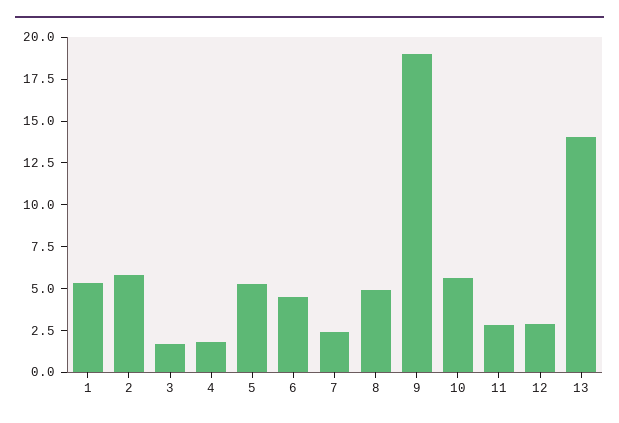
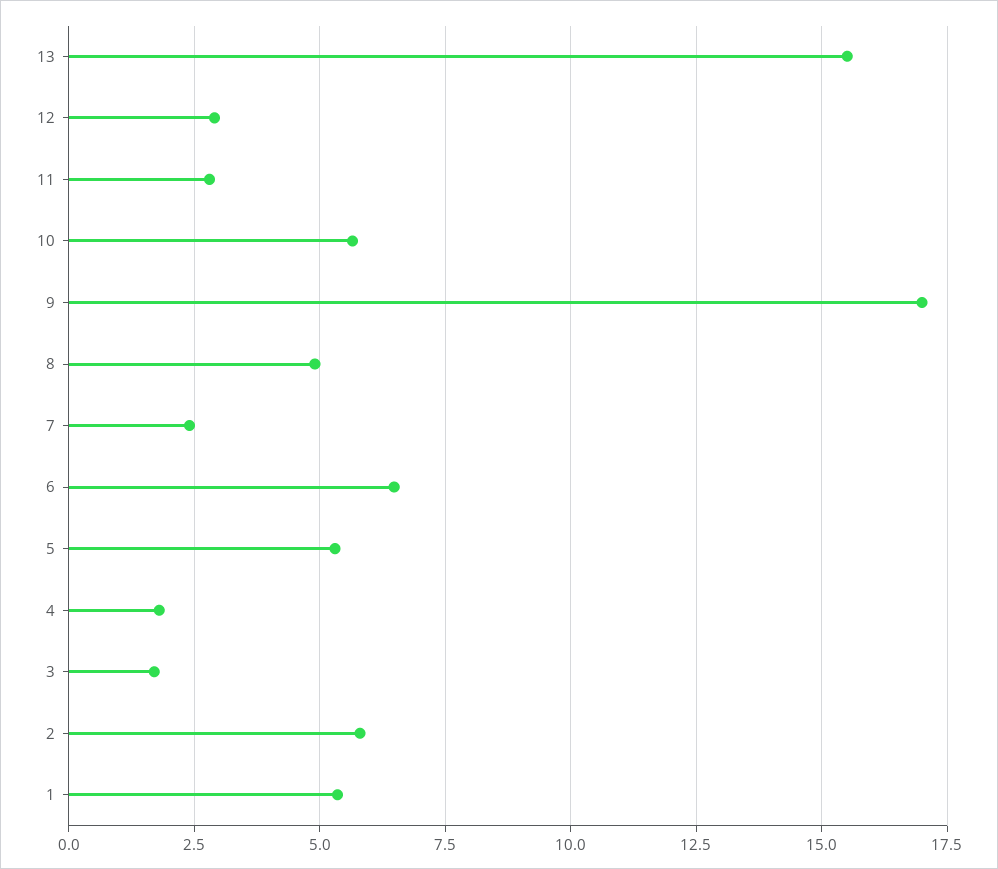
6: 4.5 -> 6.5
9: 19 -> 17
13: 14 -> 15.5

